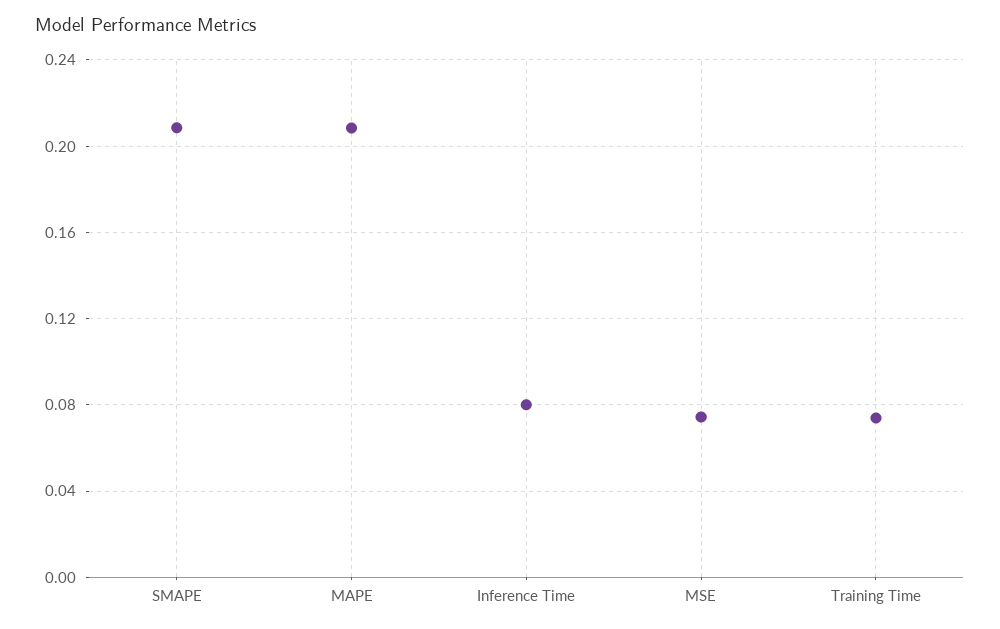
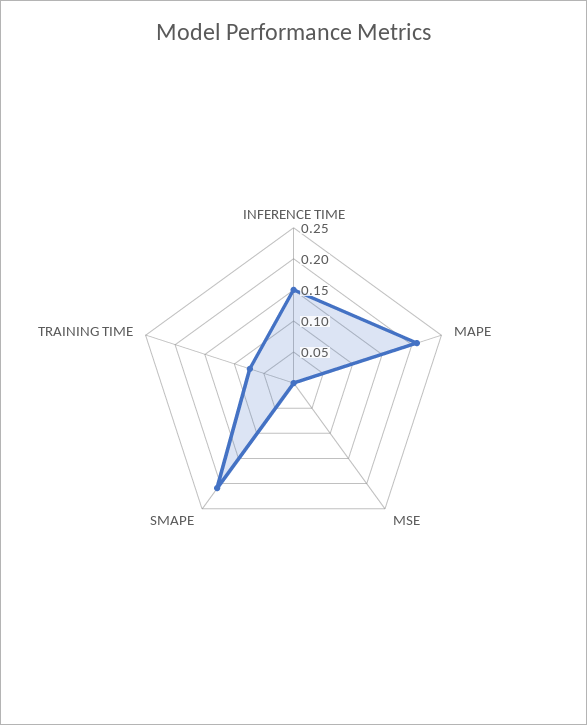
Inference Time: 0.08 -> 0.15
MSE: 0.075 -> 0

